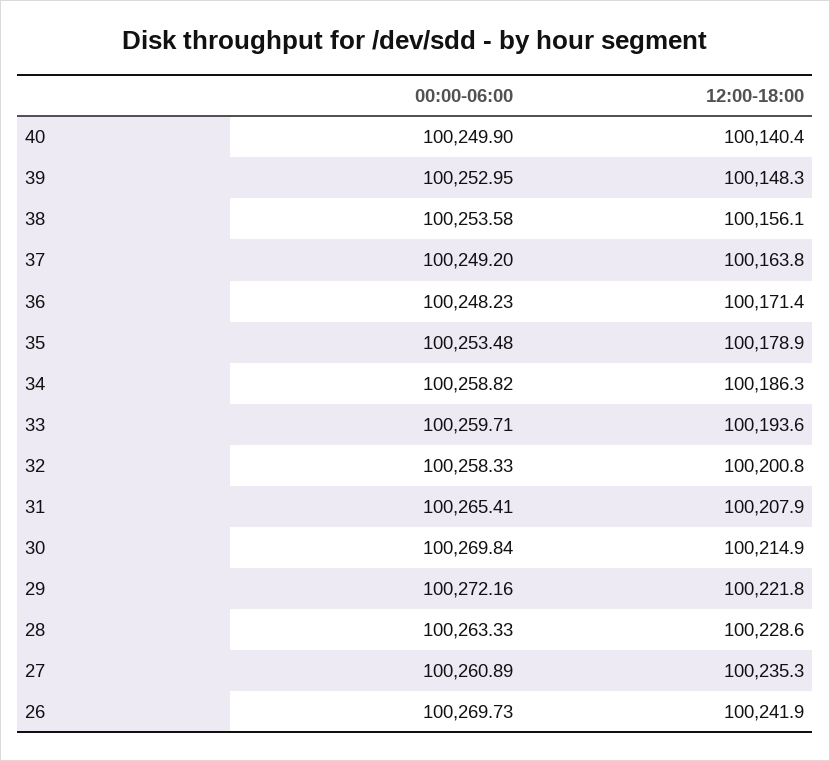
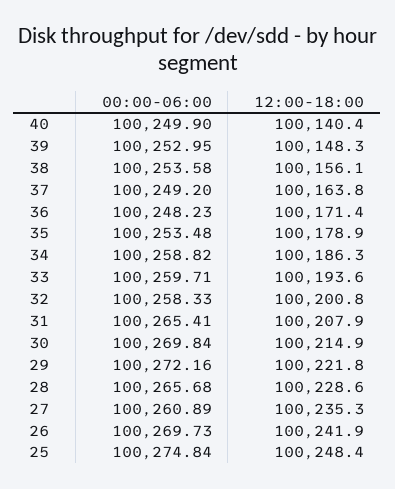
00:00-06:00, 28: 100263.33 -> 100265.68
00:00-06:00, 25: none -> 100274.84
12:00-18:00, 25: none -> 100248.4

